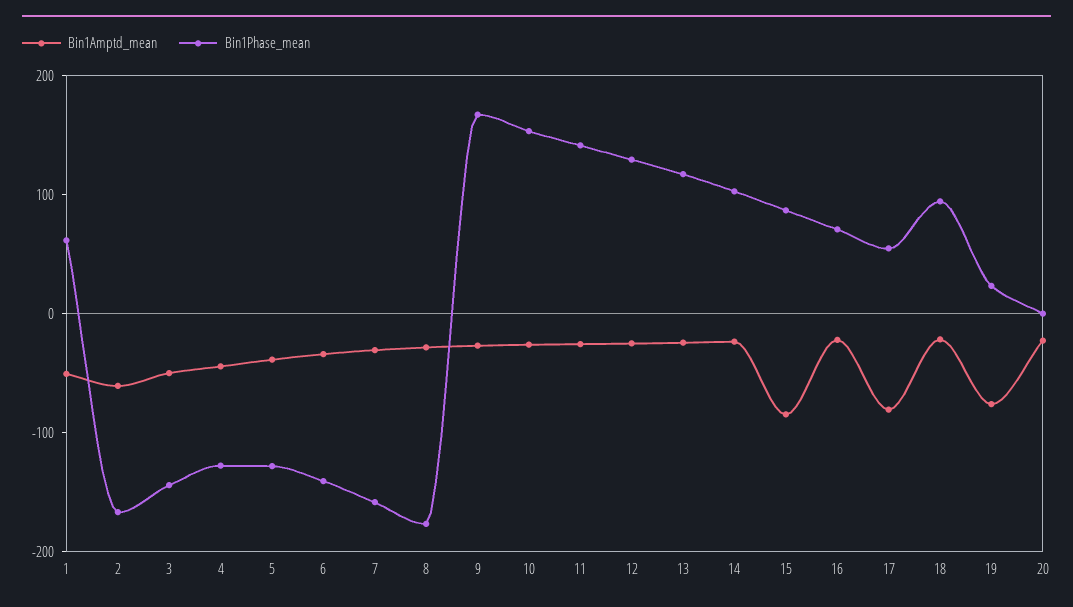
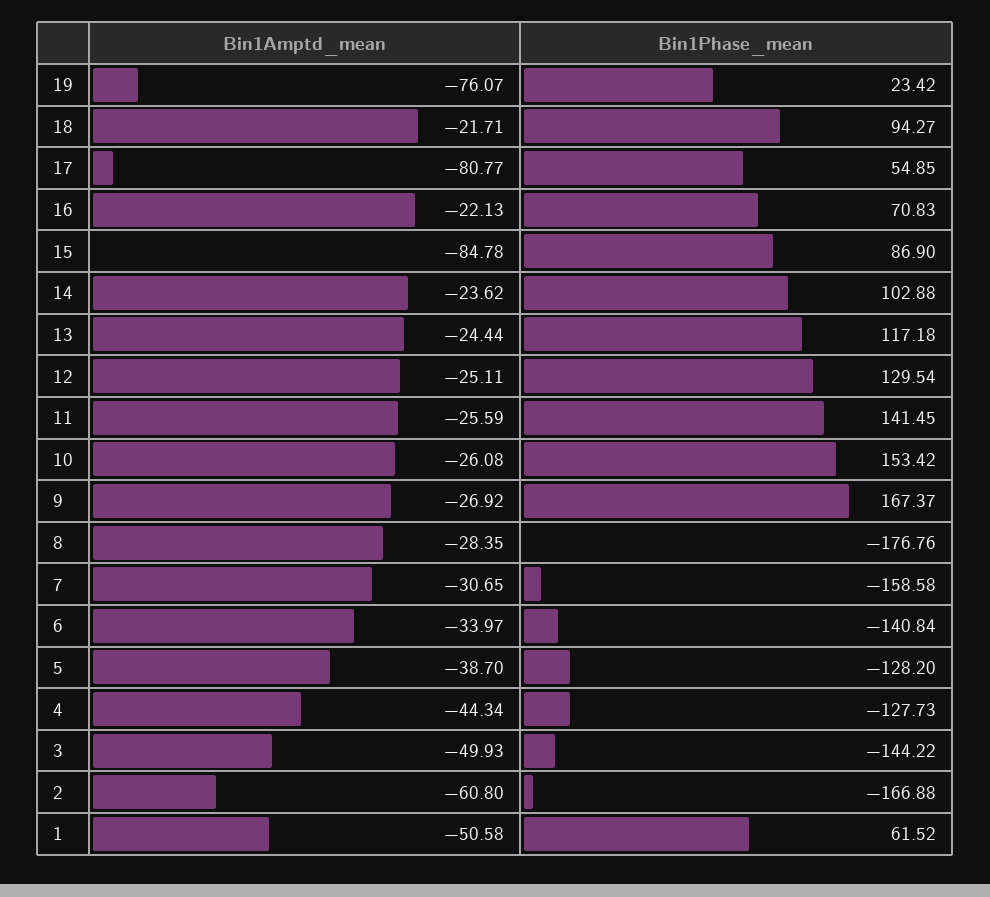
Bin1Amptd_mean, 20: -20 -> none
Bin1Phase_mean, 20: 0 -> none

